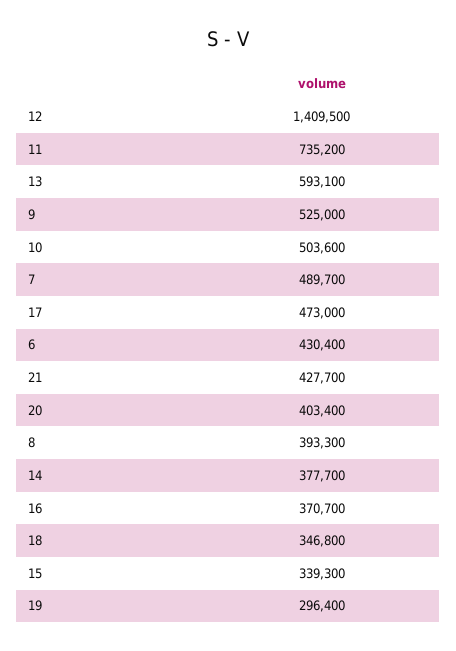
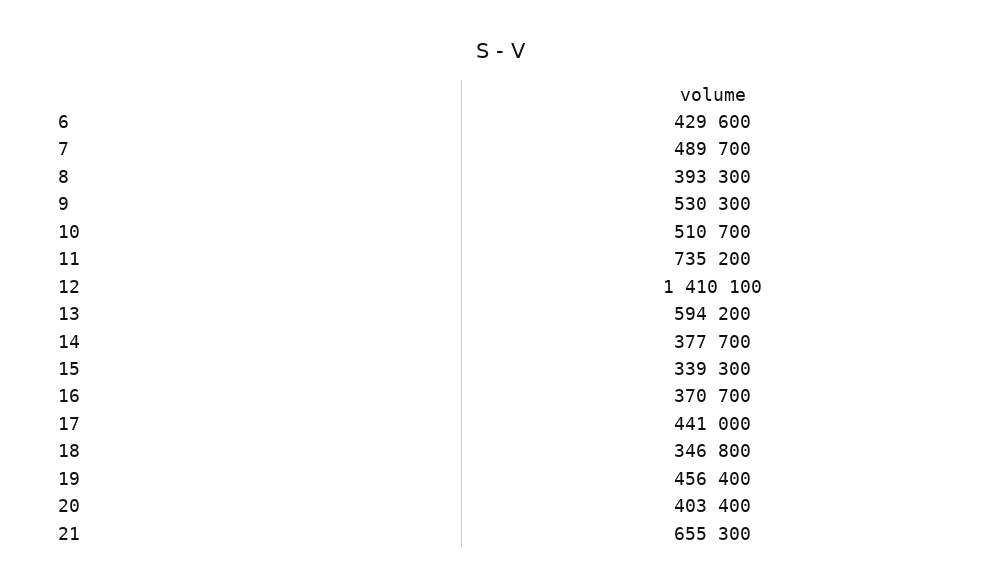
12: 1409500 -> 1410100
13: 593100 -> 594200
9: 525000 -> 530300
10: 503600 -> 510700
17: 473000 -> 441000
6: 430400 -> 429600
21: 427700 -> 655300
19: 296400 -> 456400

